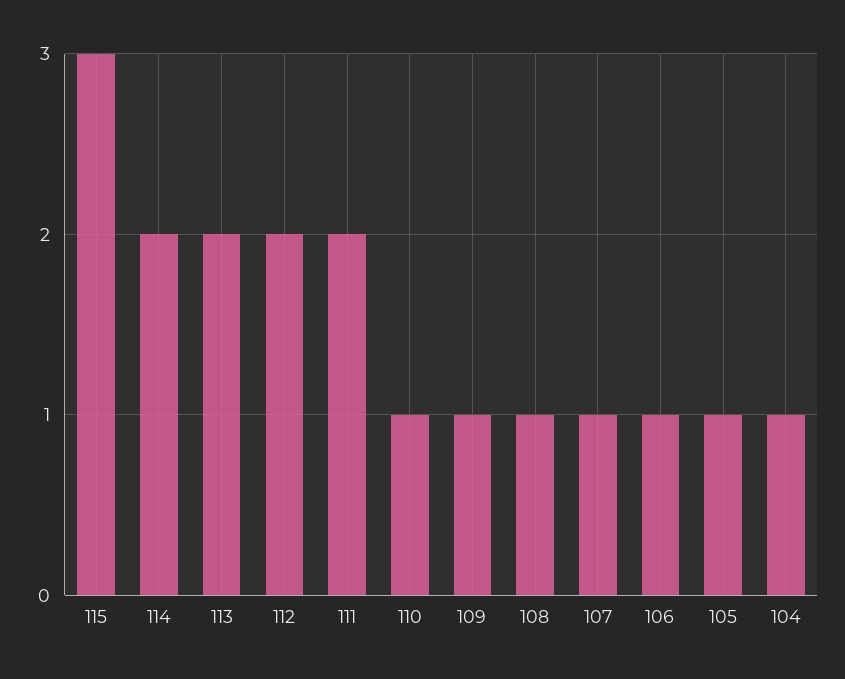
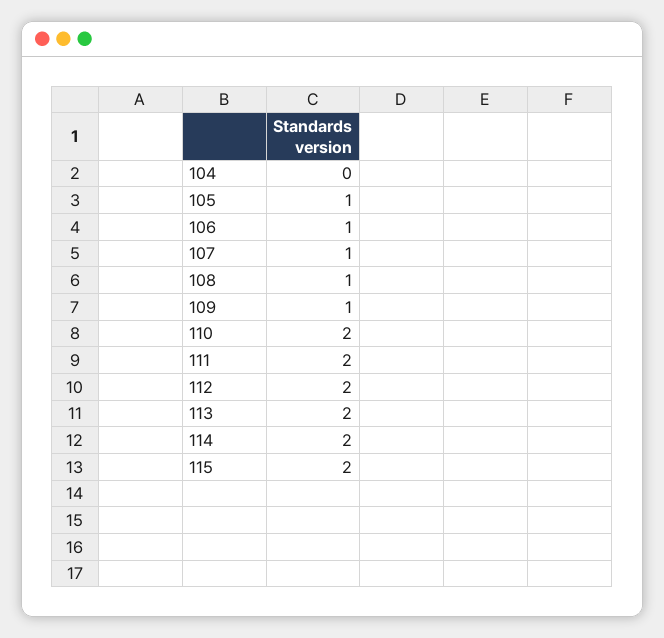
115: 3 -> 2
110: 1 -> 2
104: 1 -> 0

